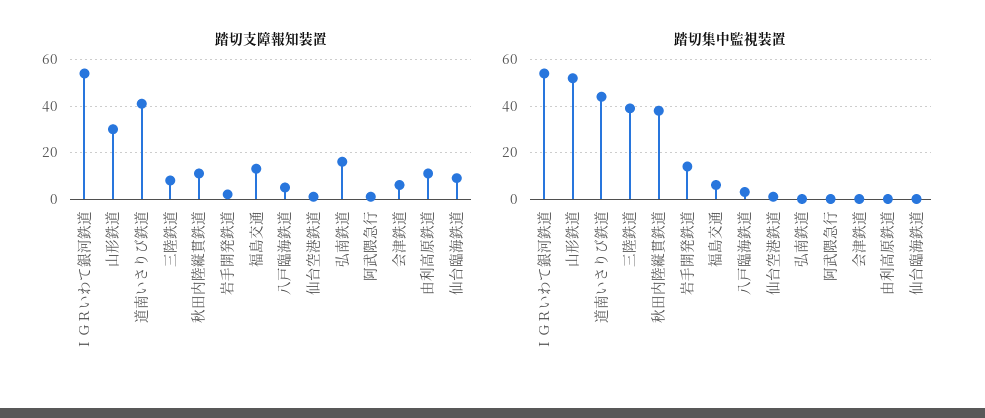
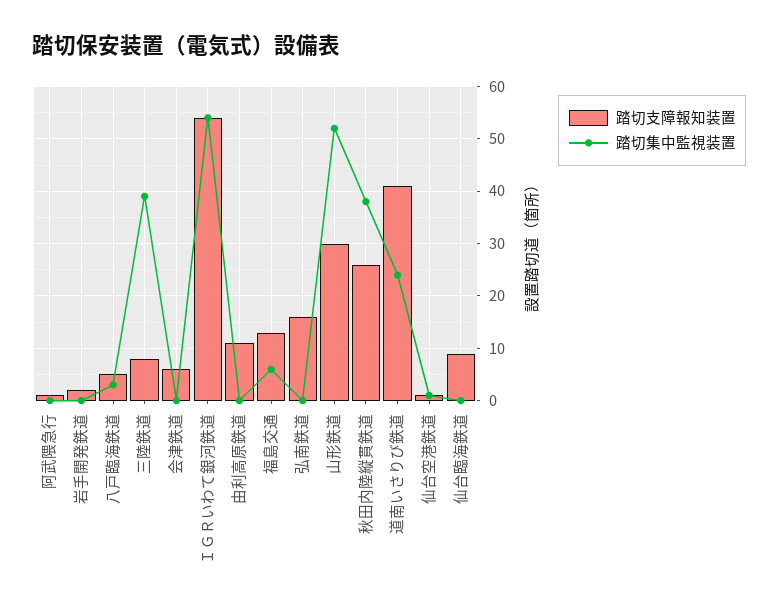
踏切支障報知装置, 秋田内陸縦貫鉄道: 10 -> 25
踏切集中監視装置, 道南いさりび鉄道: 45 -> 25
踏切集中監視装置, 岩手開発鉄道: 15 -> 0

